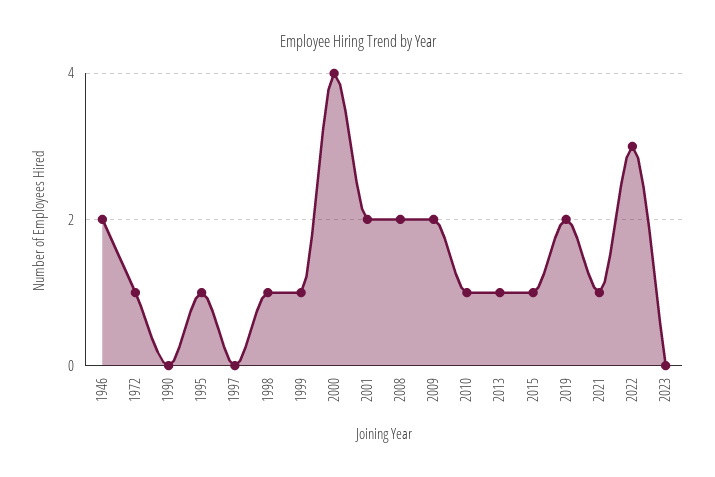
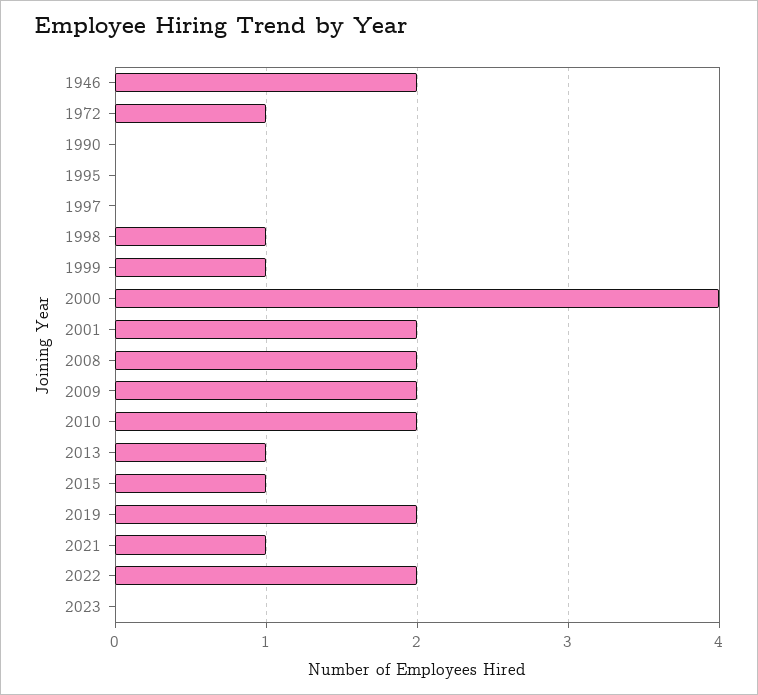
1995: 1 -> 0
2010: 1 -> 2
2022: 3 -> 2

